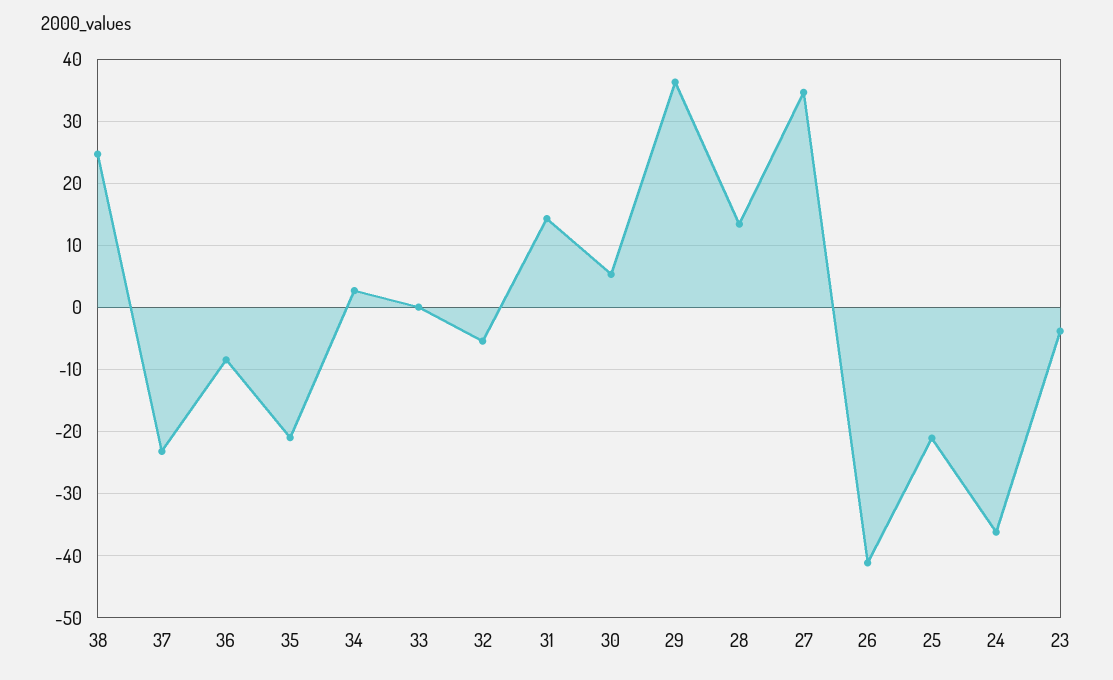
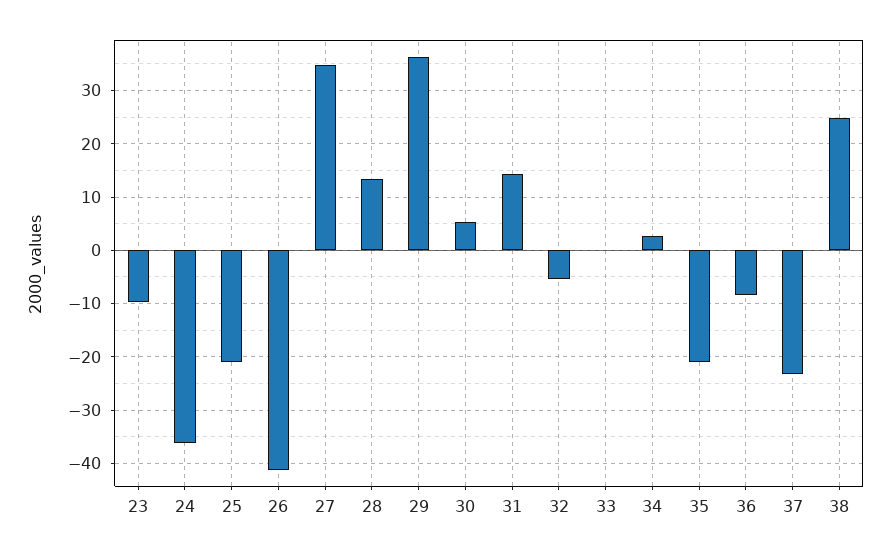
23: -4 -> -10

